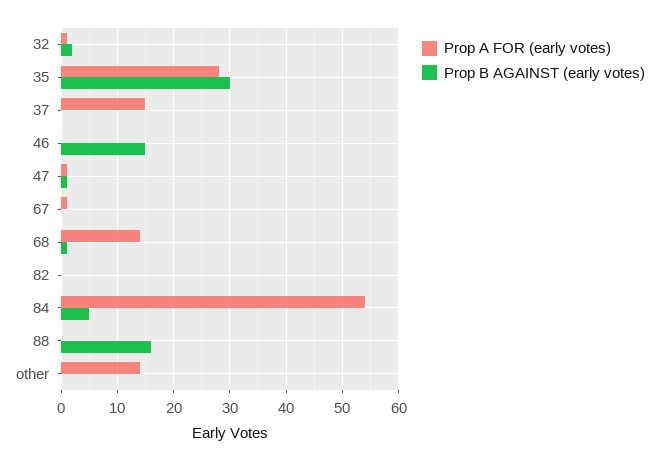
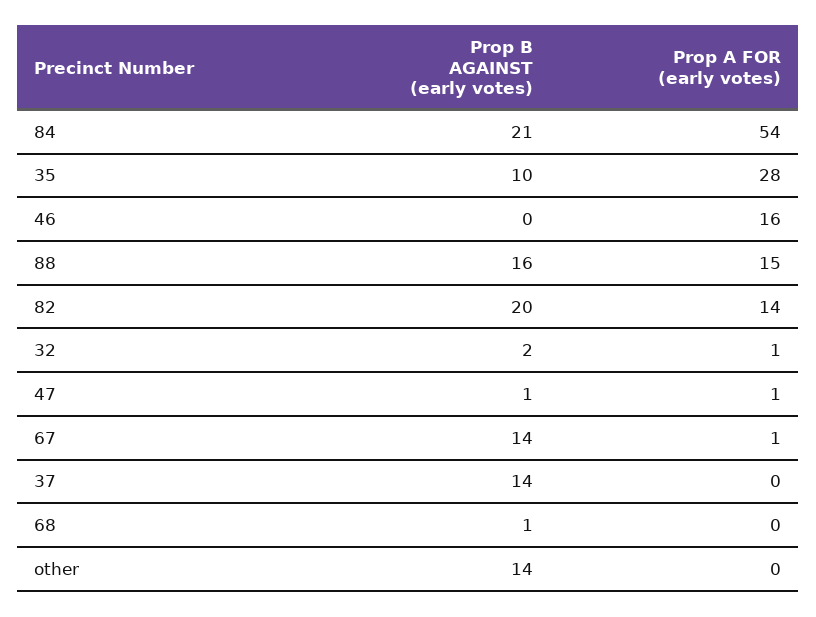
Prop B AGAINST (early votes), 35: 30 -> 10
Prop A FOR (early votes), 37: 15 -> 0
Prop B AGAINST (early votes), 37: 0 -> 14
Prop A FOR (early votes), 46: 0 -> 16
Prop B AGAINST (early votes), 46: 15 -> 0
Prop B AGAINST (early votes), 67: 0 -> 14
Prop A FOR (early votes), 68: 15 -> 0
Prop A FOR (early votes), 82: 0 -> 14
Prop B AGAINST (early votes), 82: 0 -> 20
Prop B AGAINST (early votes), 84: 5 -> 21
Prop A FOR (early votes), 88: 0 -> 15
Prop A FOR (early votes), other: 15 -> 0
Prop B AGAINST (early votes), other: 0 -> 14

